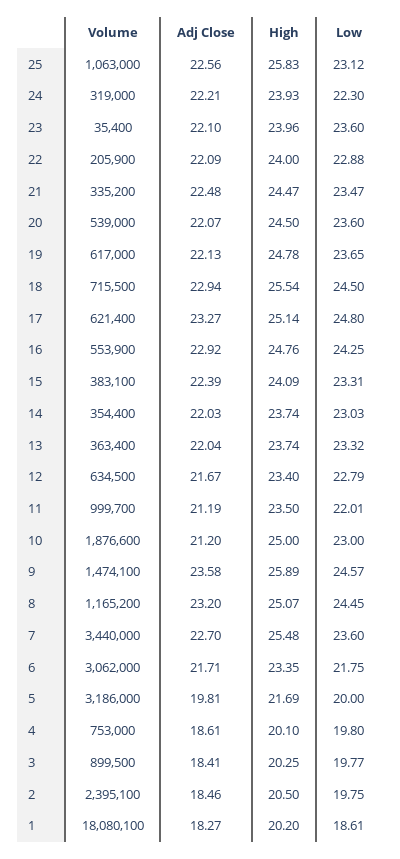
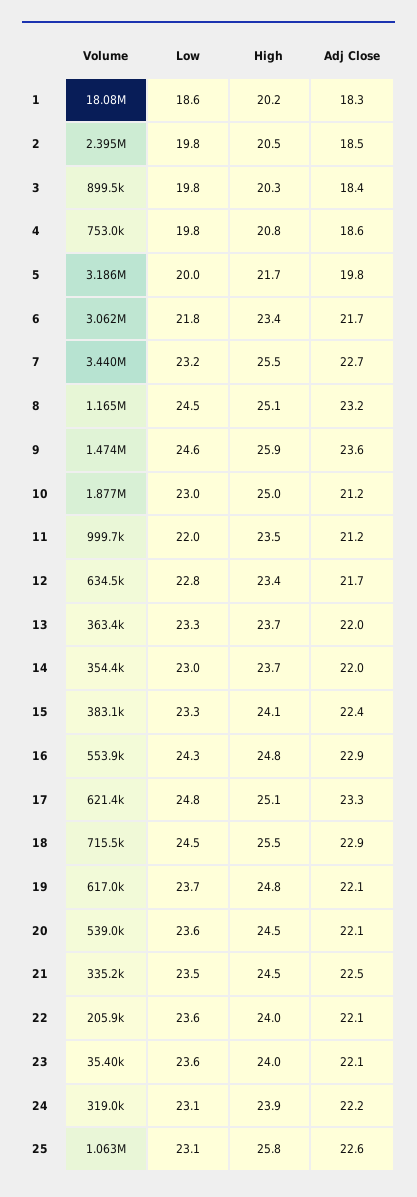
Low, 24: 22.3 -> 23.1
Low, 22: 22.88 -> 23.6
Low, 7: 23.6 -> 23.2
High, 4: 20.1 -> 20.8

